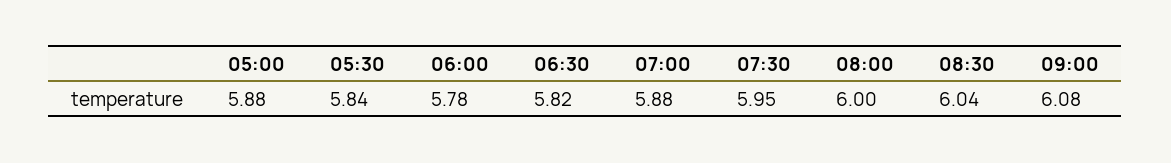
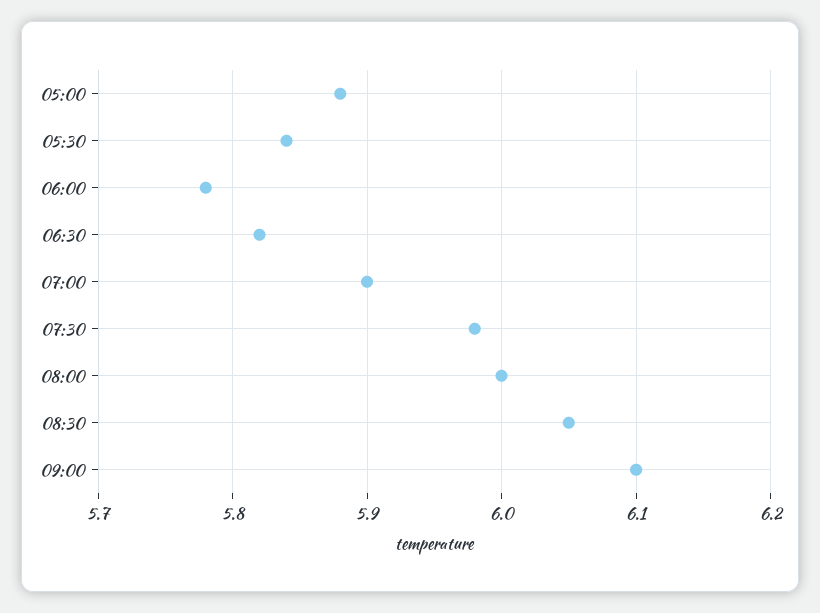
07:00: 5.88 -> 5.9
07:30: 5.95 -> 5.98
08:30: 6.04 -> 6.05
09:00: 6.08 -> 6.1

